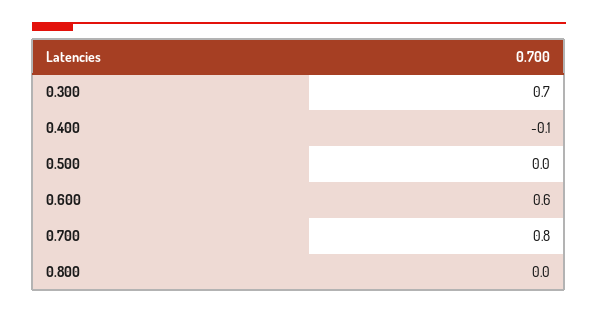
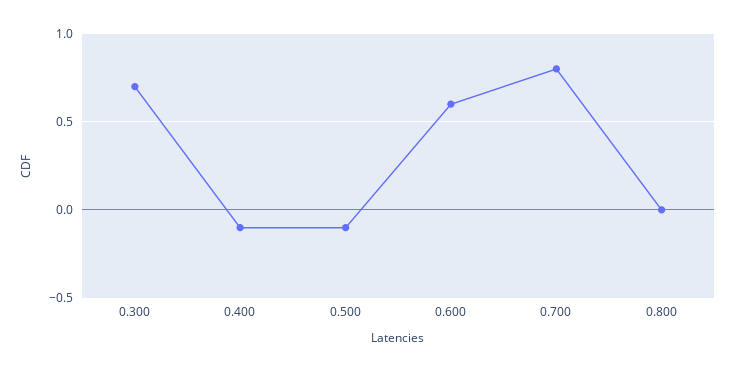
0.500: 0 -> -0.1

